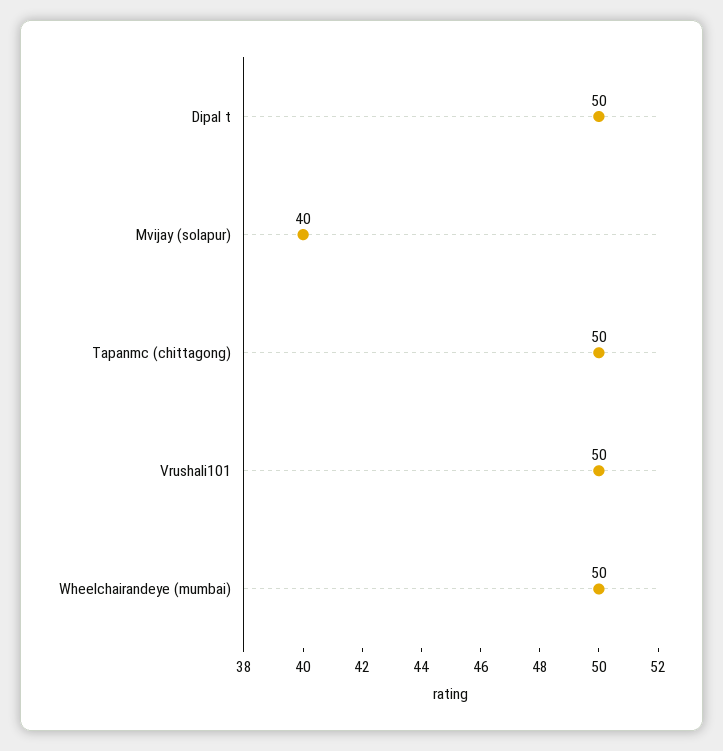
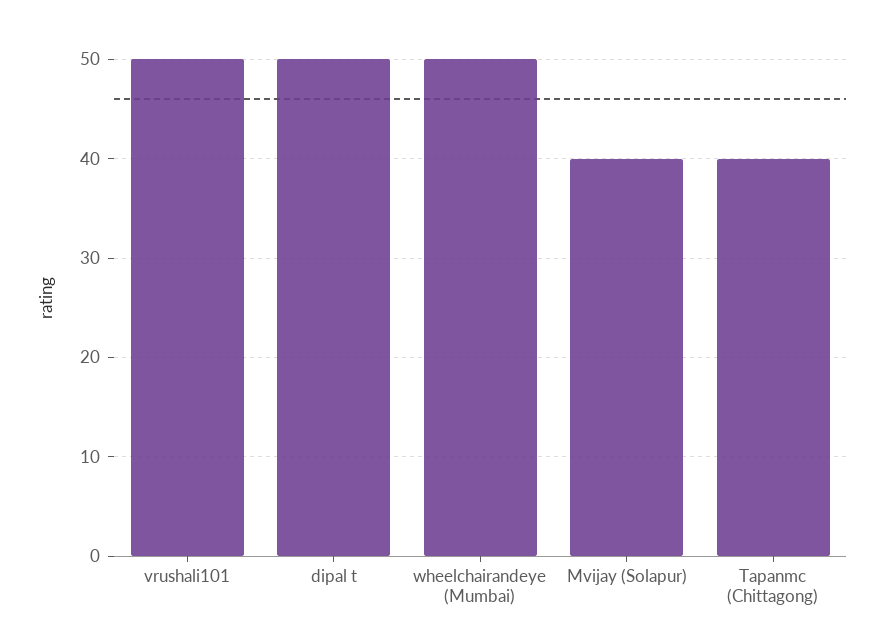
Tapanmc (chittagong): 50 -> 40

